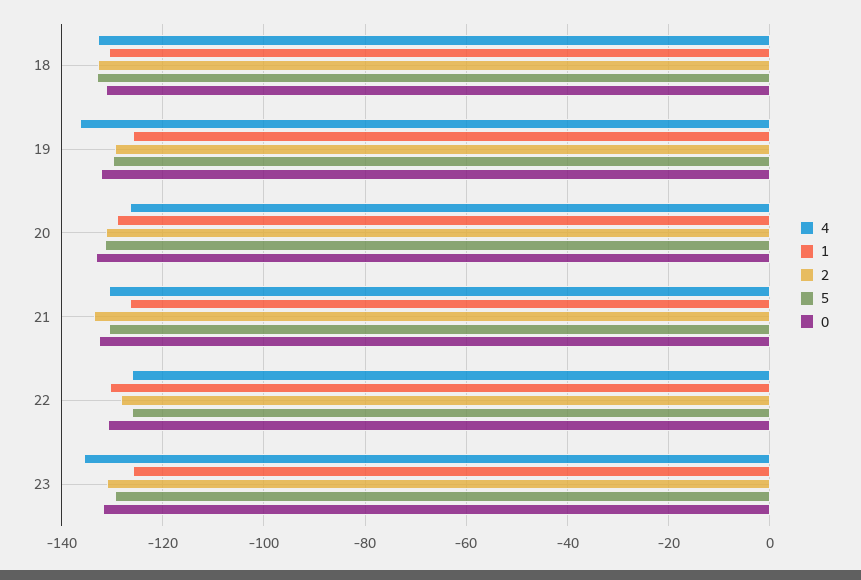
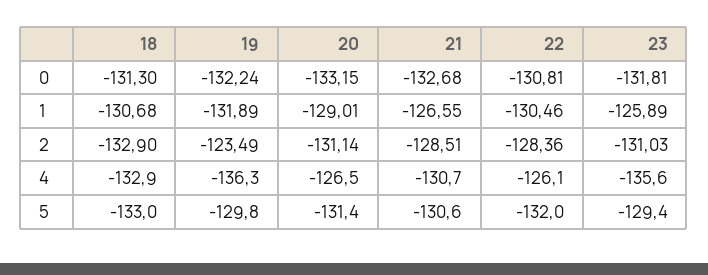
1, 19: -126 -> -131.89
2, 19: -130 -> -123.49
2, 21: -134 -> -128.51
5, 22: -126 -> -132

